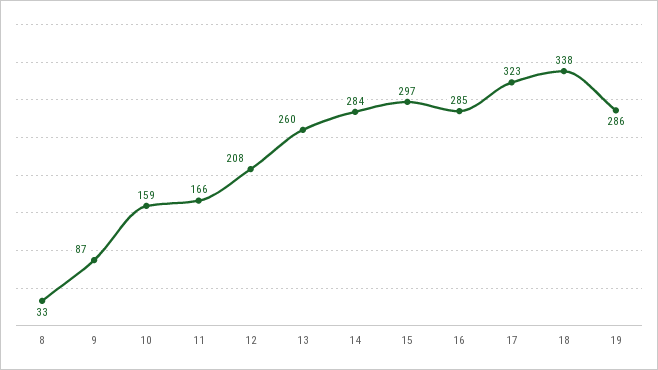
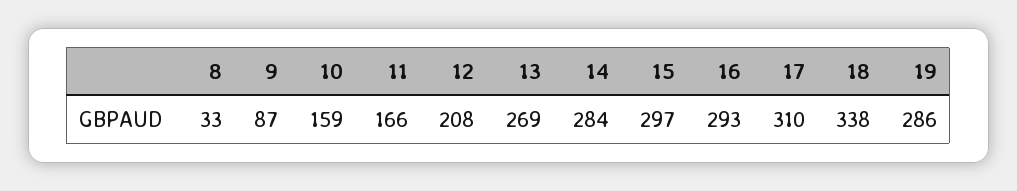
13: 260 -> 269
16: 285 -> 293
17: 323 -> 310

